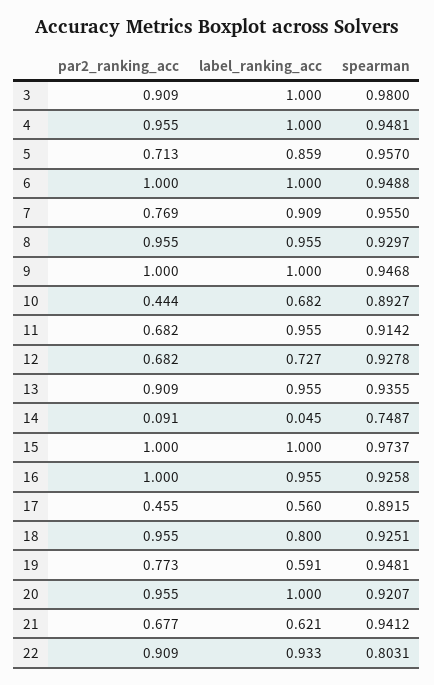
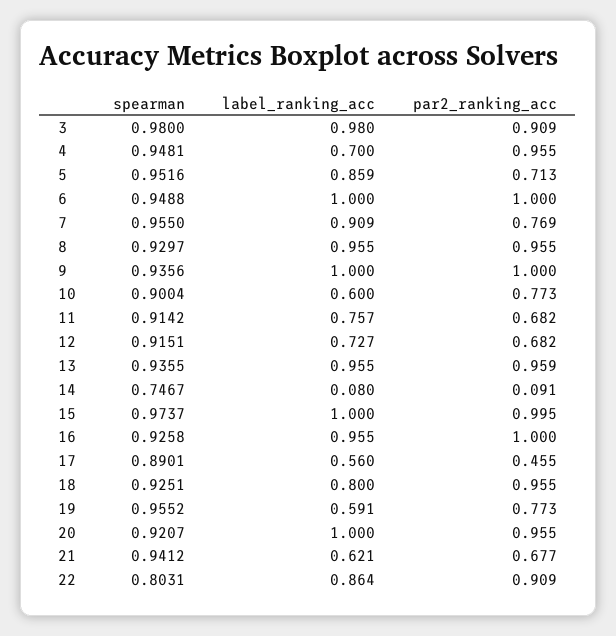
label_ranking_acc, 3: 1 -> 0.98
label_ranking_acc, 4: 1 -> 0.7
spearman, 5: 0.957 -> 0.9516
spearman, 9: 0.9468 -> 0.9356
par2_ranking_acc, 10: 0.444 -> 0.773
label_ranking_acc, 10: 0.682 -> 0.6
spearman, 10: 0.8927 -> 0.9004
label_ranking_acc, 11: 0.955 -> 0.757
spearman, 12: 0.9278 -> 0.9151
par2_ranking_acc, 13: 0.909 -> 0.959
label_ranking_acc, 14: 0.045 -> 0.08
spearman, 14: 0.7487 -> 0.7467
par2_ranking_acc, 15: 1 -> 0.995
spearman, 17: 0.8915 -> 0.8901
spearman, 19: 0.9481 -> 0.9552
label_ranking_acc, 22: 0.933 -> 0.864

